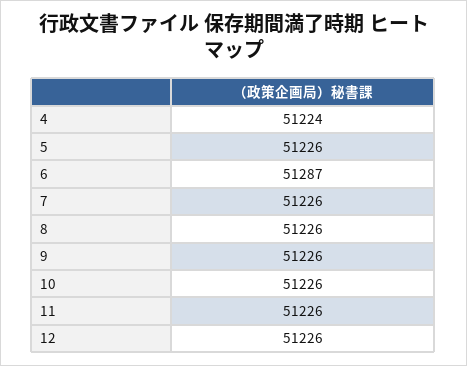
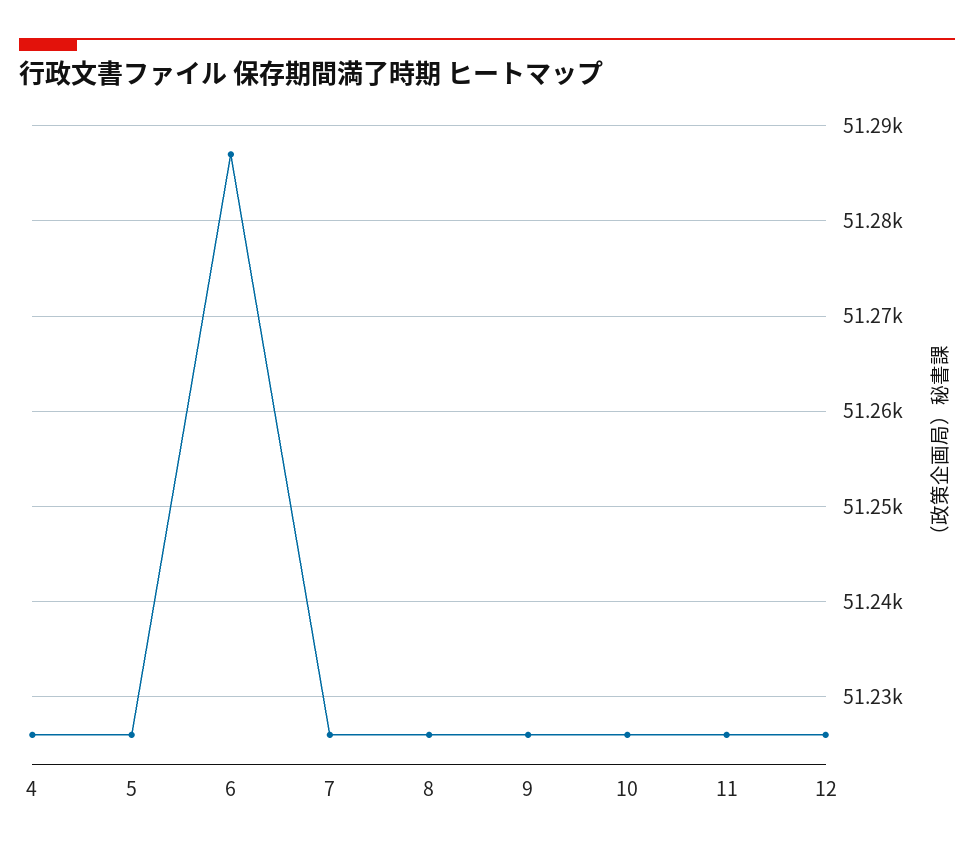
4: 51224 -> 51226

